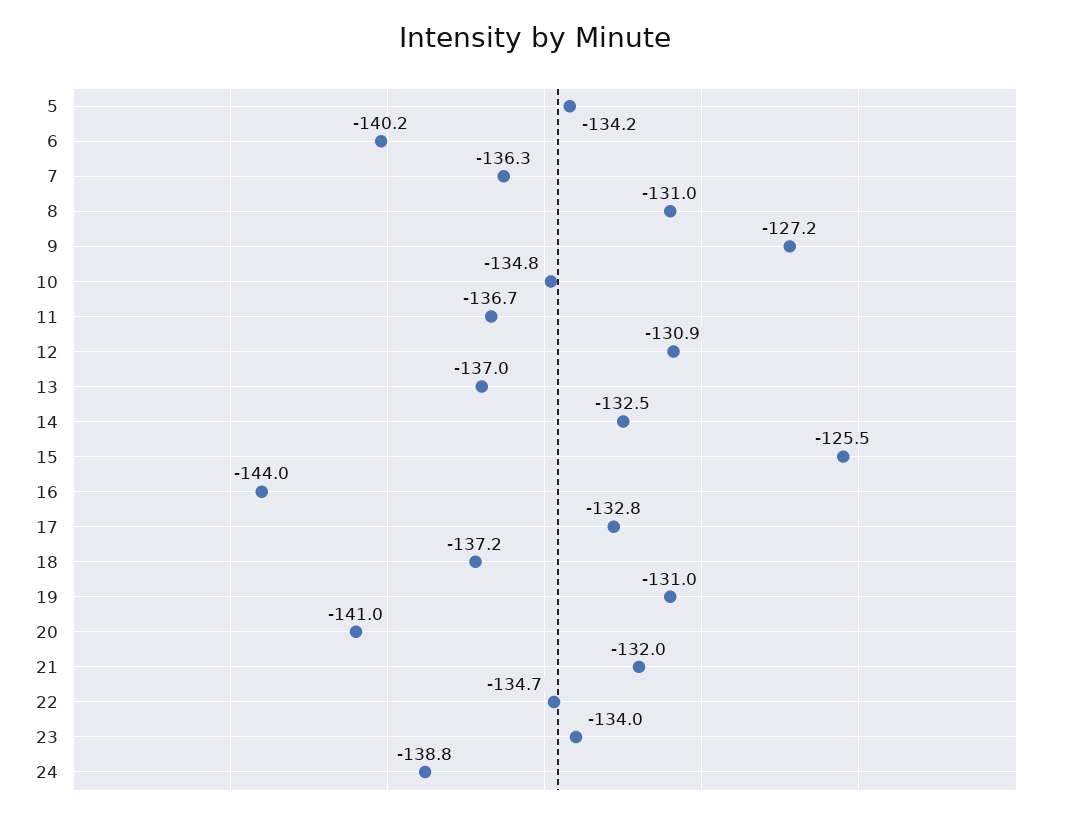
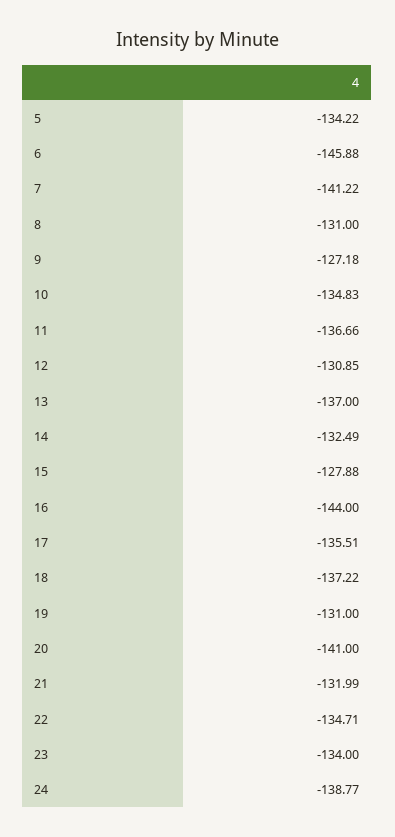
6: -140.2 -> -145.88
7: -136.3 -> -141.22
15: -125.5 -> -127.88
17: -132.8 -> -135.51

